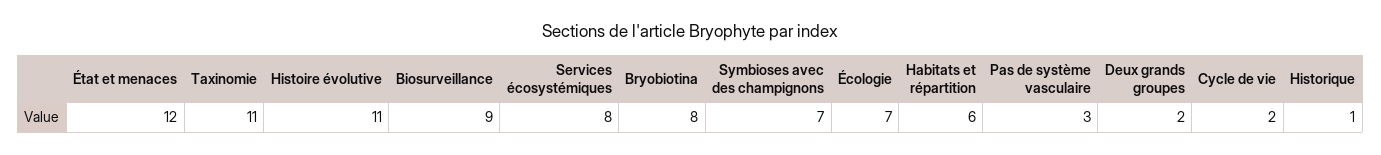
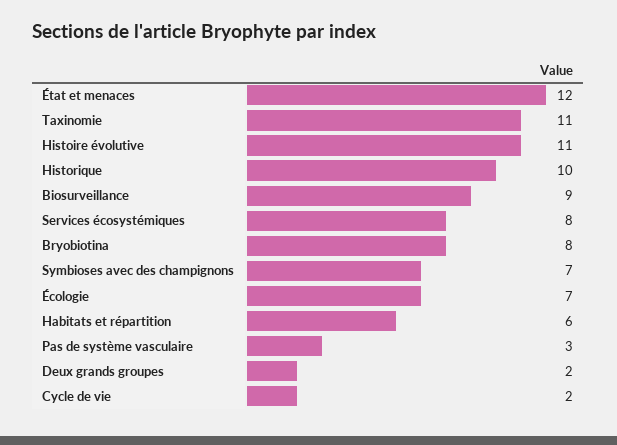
Historique: 1 -> 10

